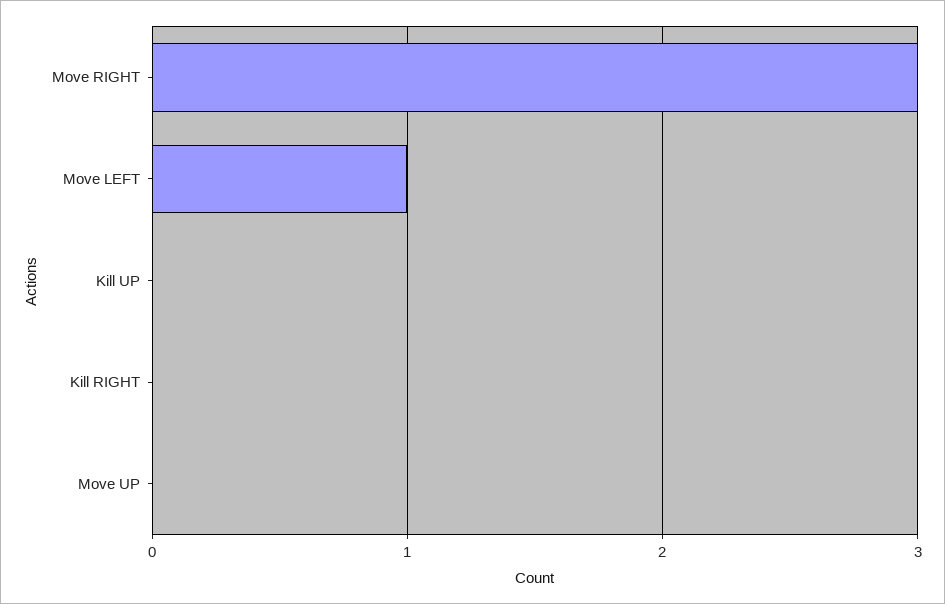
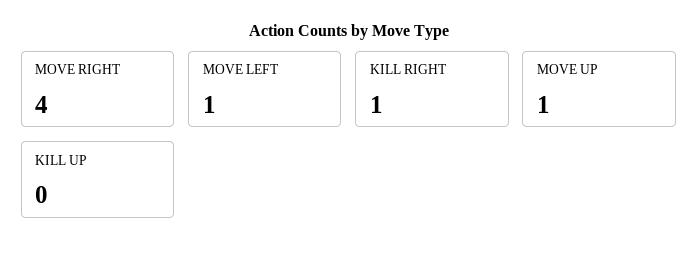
Move RIGHT: 3 -> 4
Kill RIGHT: 0 -> 1
Move UP: 0 -> 1

